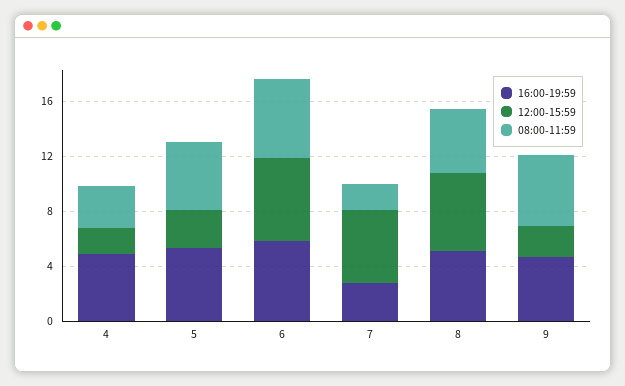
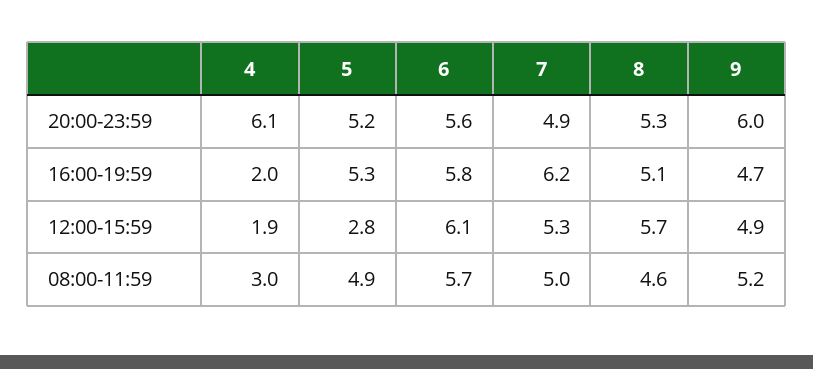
16:00-19:59, 4: 5 -> 2
16:00-19:59, 7: 3 -> 6.2
08:00-11:59, 7: 2 -> 5
12:00-15:59, 9: 2 -> 4.9
20:00-23:59, 4: none -> 6.1
20:00-23:59, 5: none -> 5.2
20:00-23:59, 6: none -> 5.6
20:00-23:59, 7: none -> 4.9
20:00-23:59, 8: none -> 5.3
20:00-23:59, 9: none -> 6

